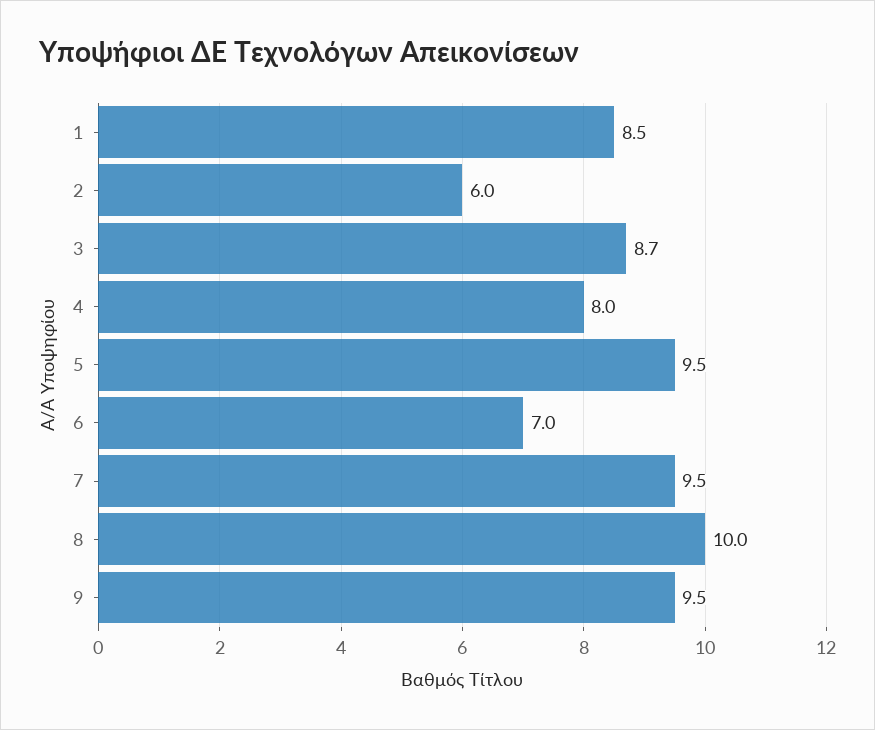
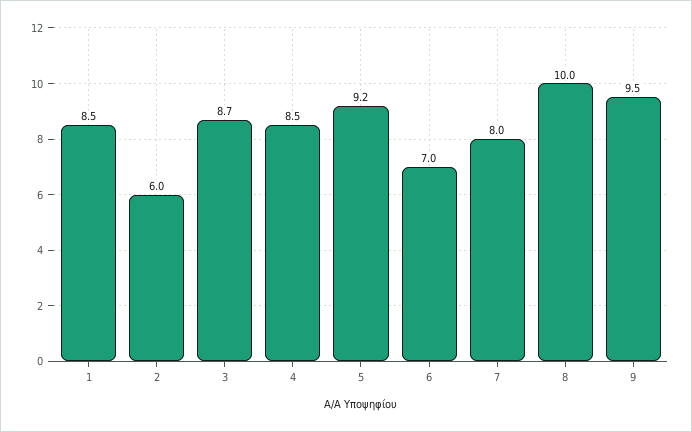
4: 8 -> 8.5
5: 9.5 -> 9.2
7: 9.5 -> 8

